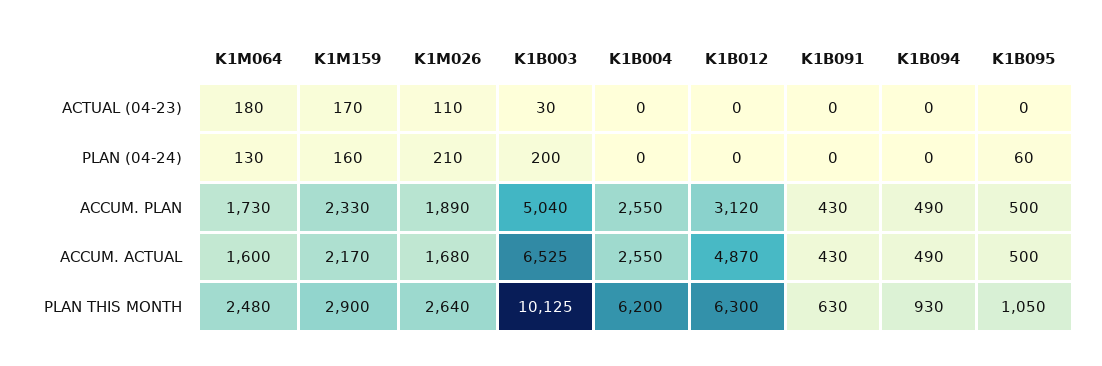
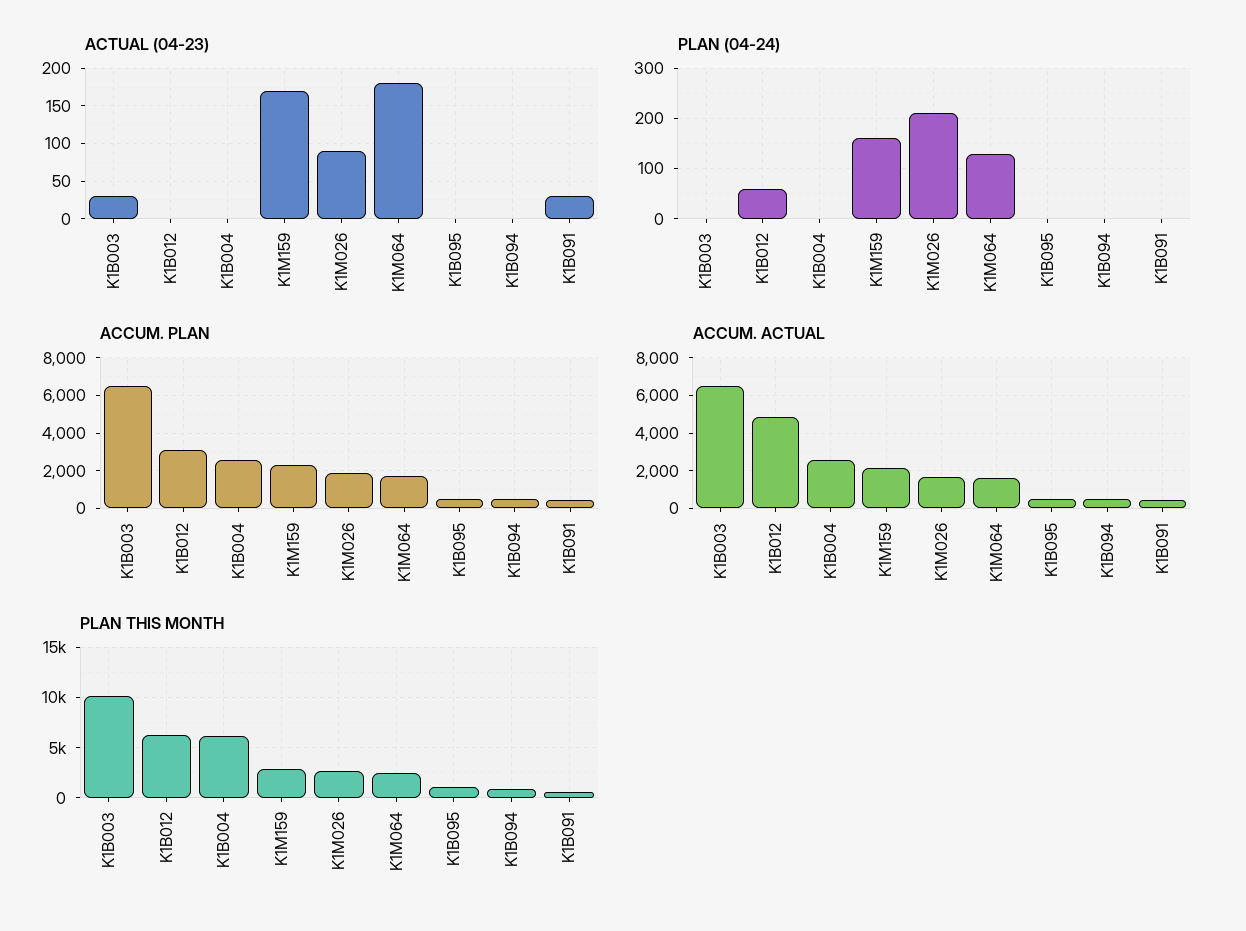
ACTUAL (04-23), K1M026: 110 -> 90
ACTUAL (04-23), K1B091: 0 -> 30
PLAN (04-24), K1B003: 200 -> 0
PLAN (04-24), K1B012: 0 -> 60
PLAN (04-24), K1B095: 60 -> 0
ACCUM. PLAN, K1B003: 5040 -> 6500

